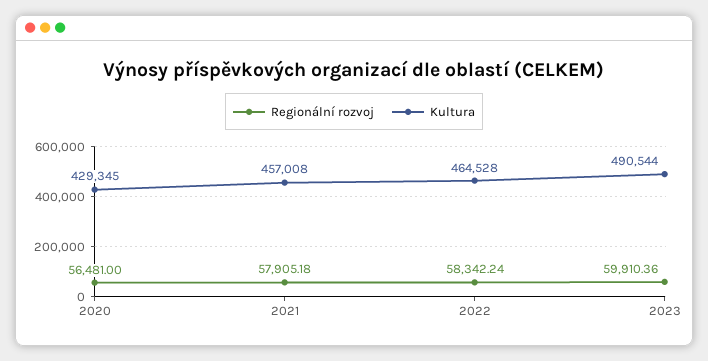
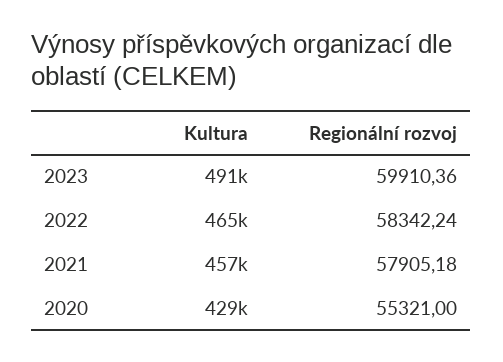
Regionální rozvoj, 2020: 56481 -> 55321

